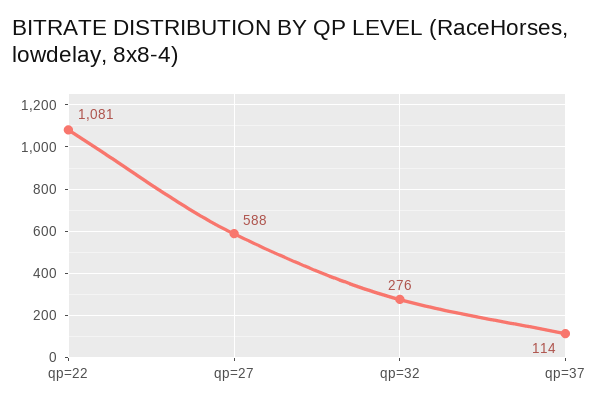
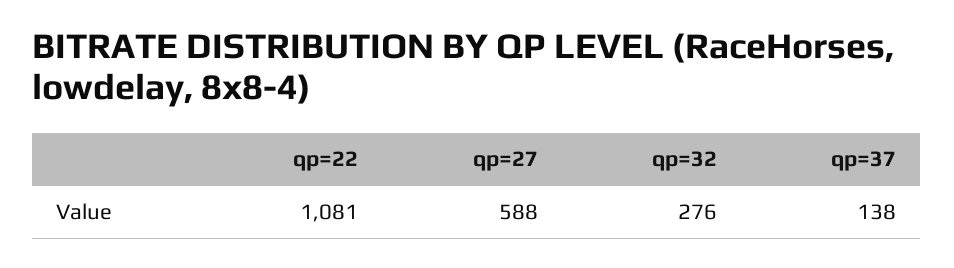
qp=37: 114 -> 138

